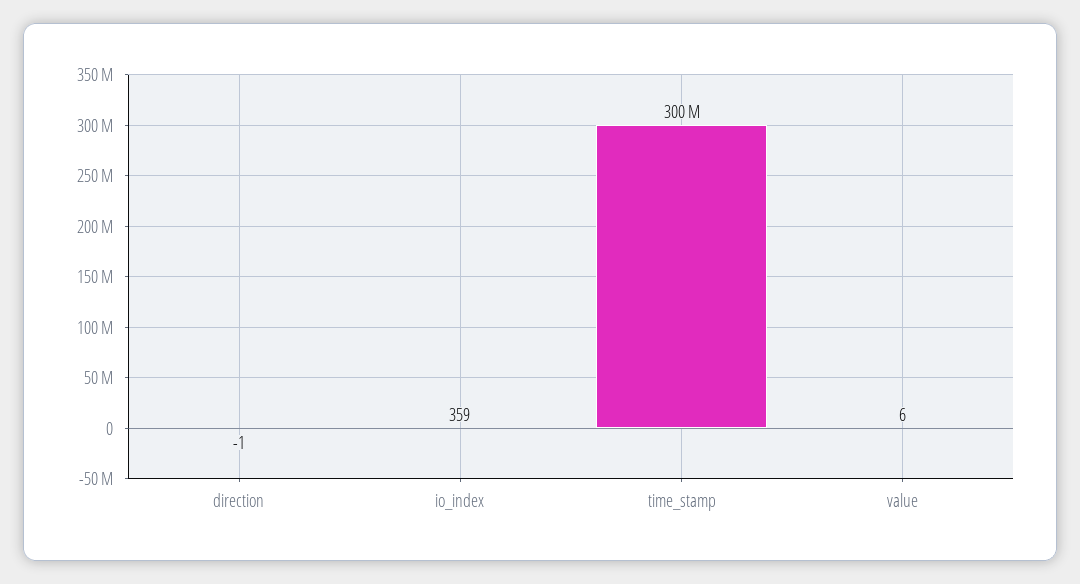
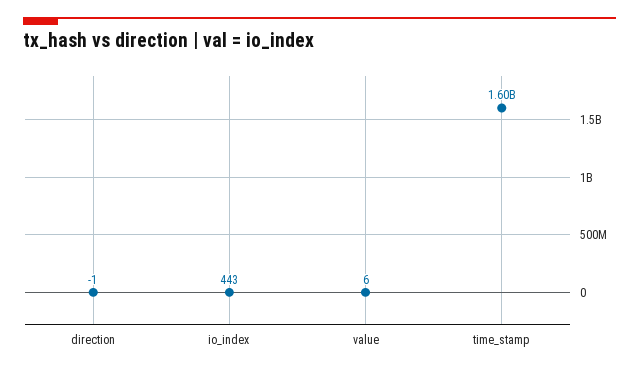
io_index: 359 -> 443
time_stamp: 300000000 -> 1600000000

